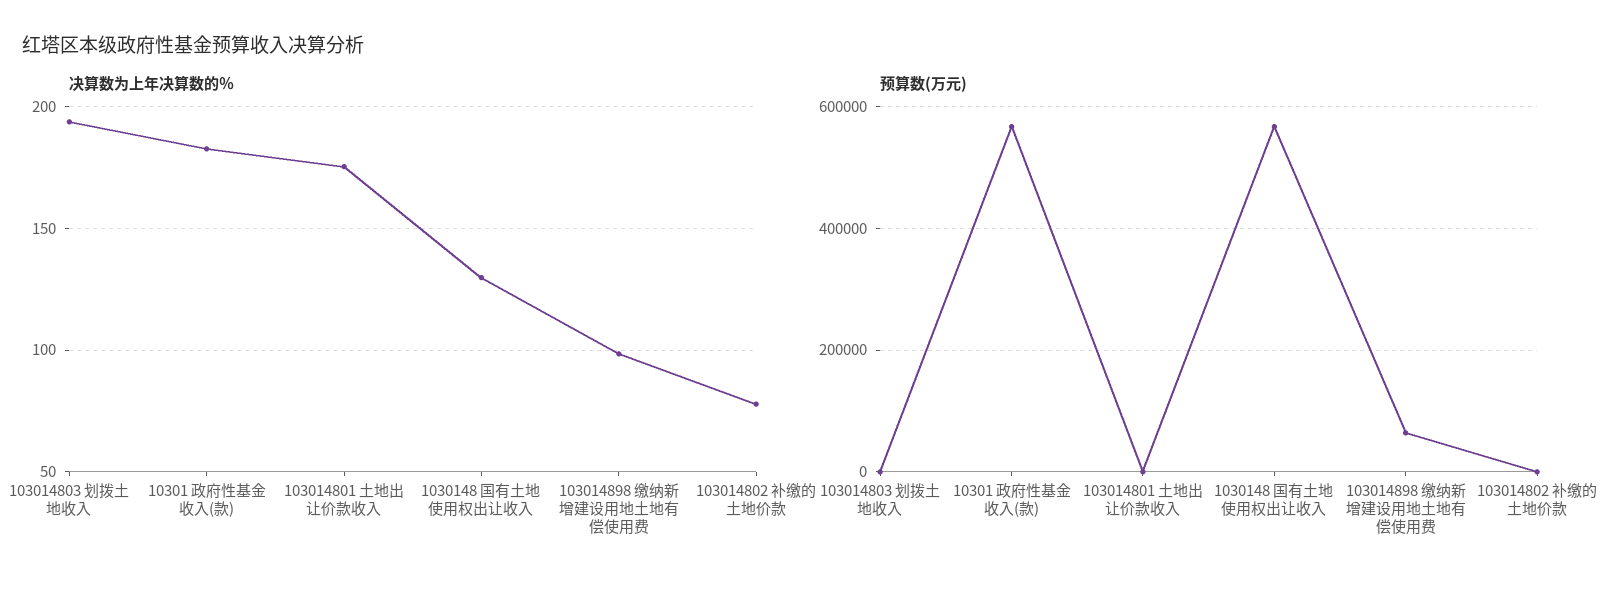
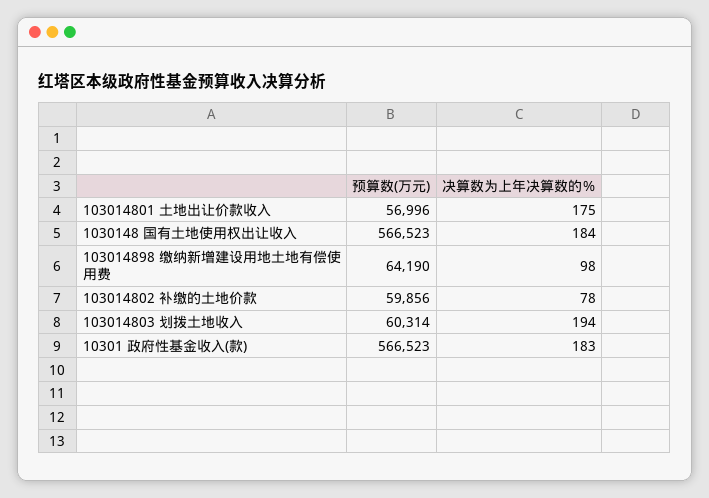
决算数为上年决算数的％, 1030148 国有土地使用权出让收入: 130 -> 184
预算数(万元), 103014803 划拨土地收入: 0 -> 60314
预算数(万元), 103014801 土地出让价款收入: 0 -> 56996
预算数(万元), 103014802 补缴的土地价款: 0 -> 59856

